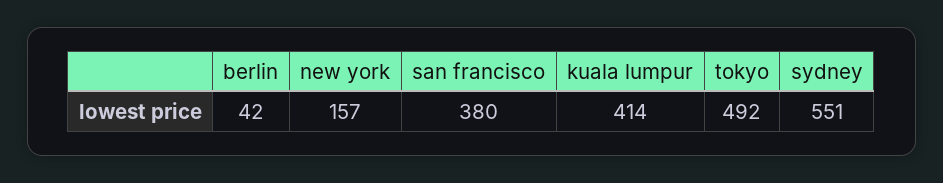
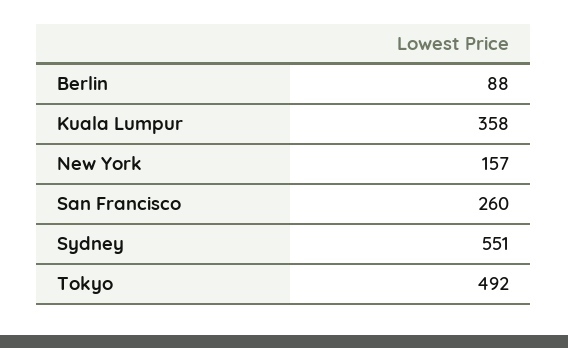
berlin: 42 -> 88
san francisco: 380 -> 260
kuala lumpur: 414 -> 358

